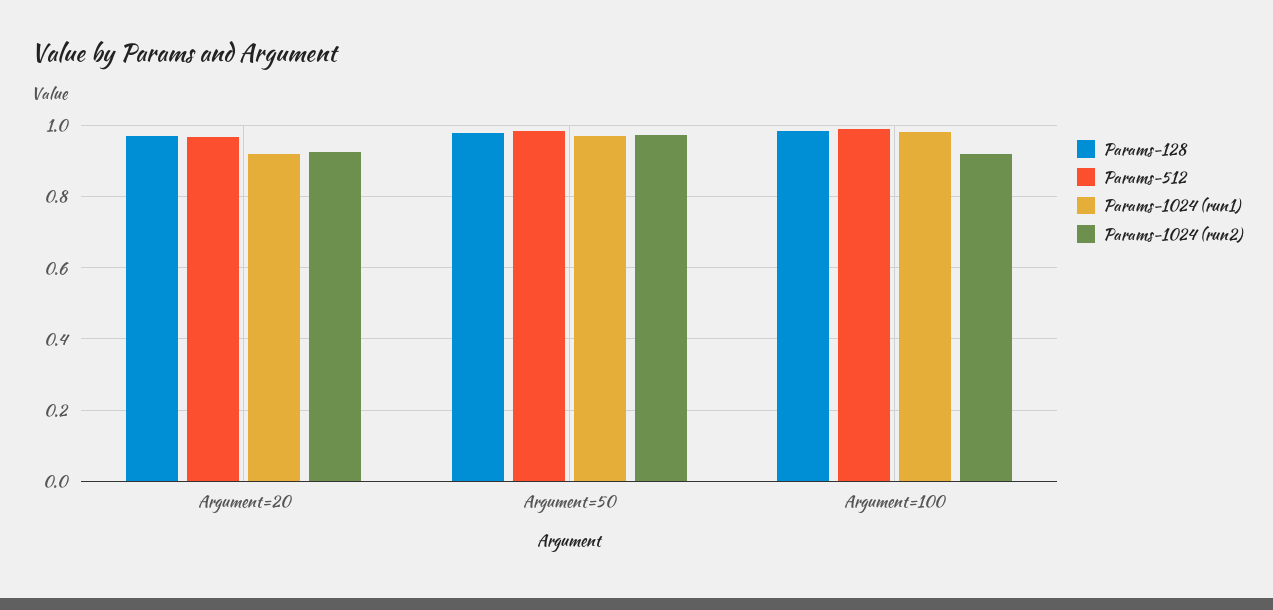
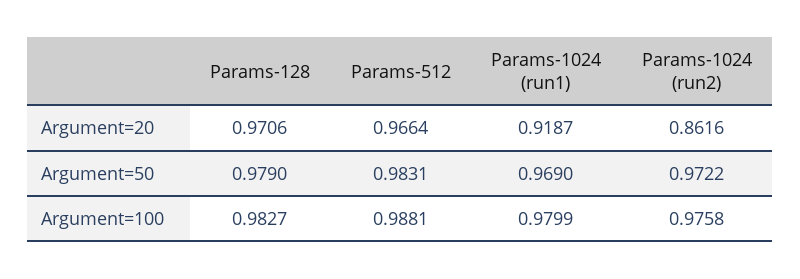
Params-1024 (run2), Argument=20: 0.92 -> 0.8616
Params-1024 (run2), Argument=100: 0.92 -> 0.9758

